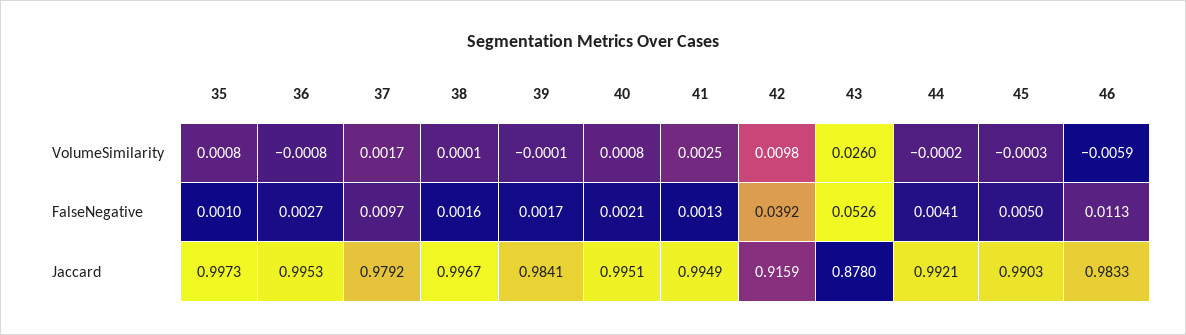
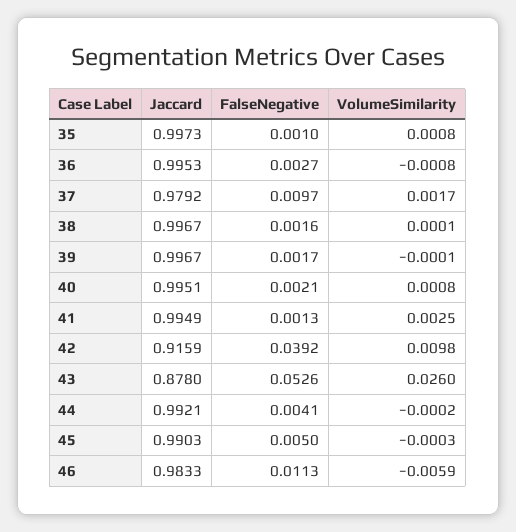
39, Jaccard: 0.9841 -> 0.9967

